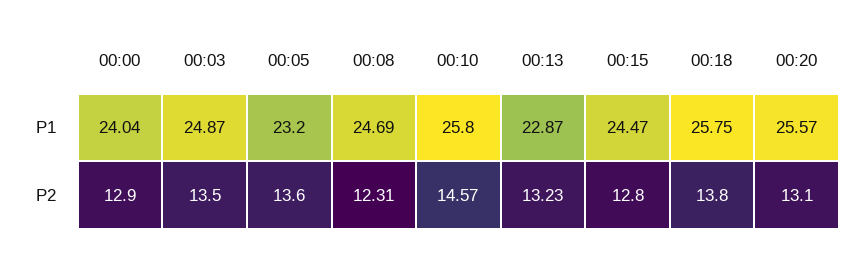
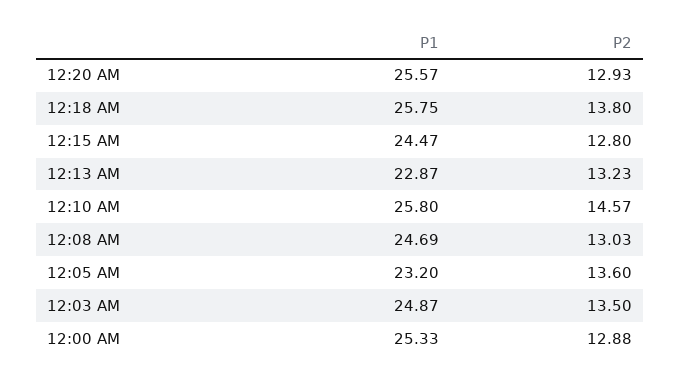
00:00, P1: 24.04 -> 25.33
00:00, P2: 12.9 -> 12.88
00:08, P2: 12.31 -> 13.03
00:20, P2: 13.1 -> 12.93

